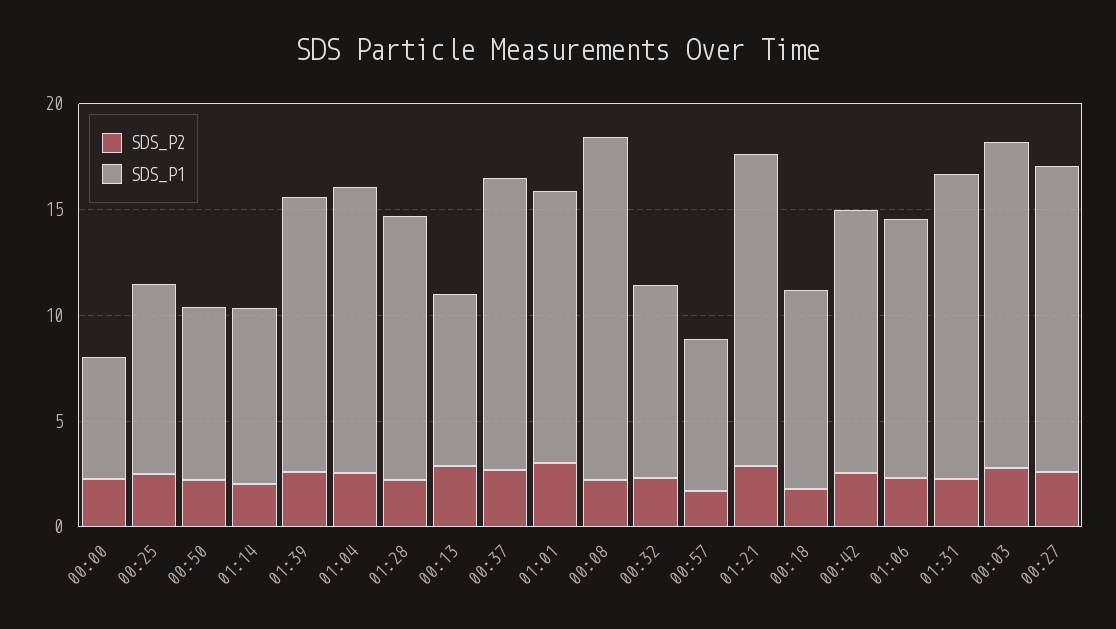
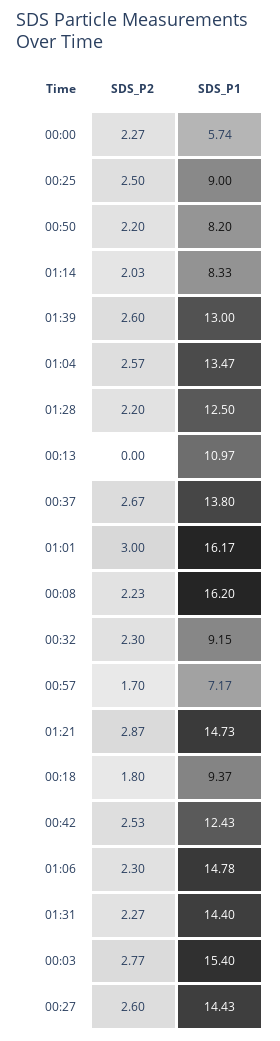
SDS_P2, 00:13: 3 -> 0
SDS_P1, 00:13: 8 -> 10.97
SDS_P1, 01:01: 13 -> 16.17
SDS_P1, 01:06: 12 -> 14.78

